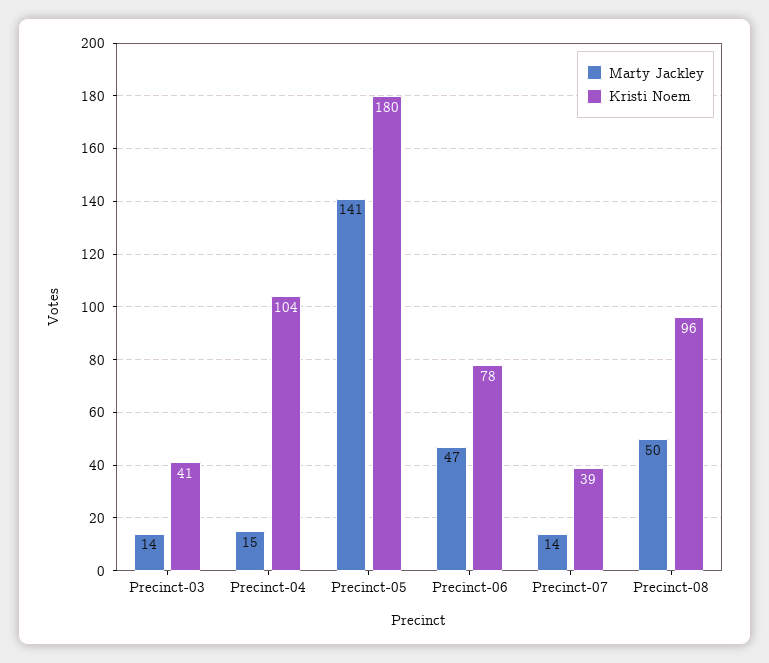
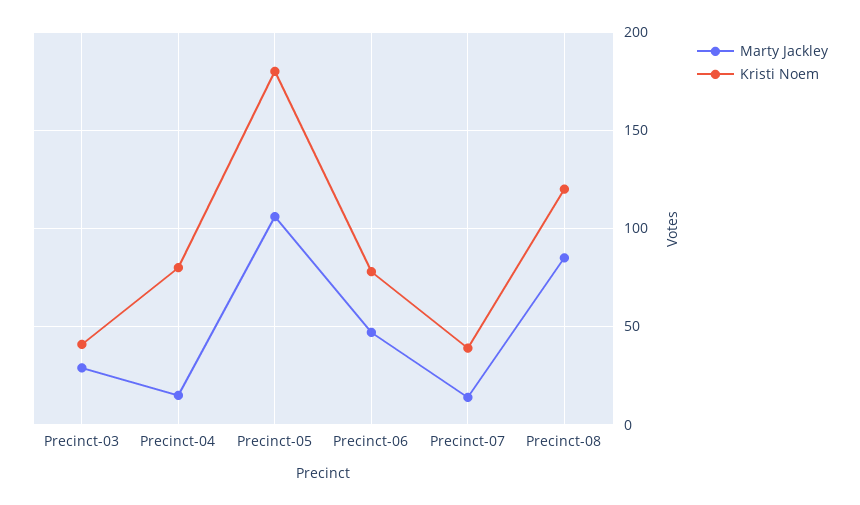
Marty Jackley, Precinct-03: 14 -> 30
Kristi Noem, Precinct-04: 104 -> 80
Marty Jackley, Precinct-05: 141 -> 105
Marty Jackley, Precinct-08: 50 -> 85
Kristi Noem, Precinct-08: 96 -> 120

